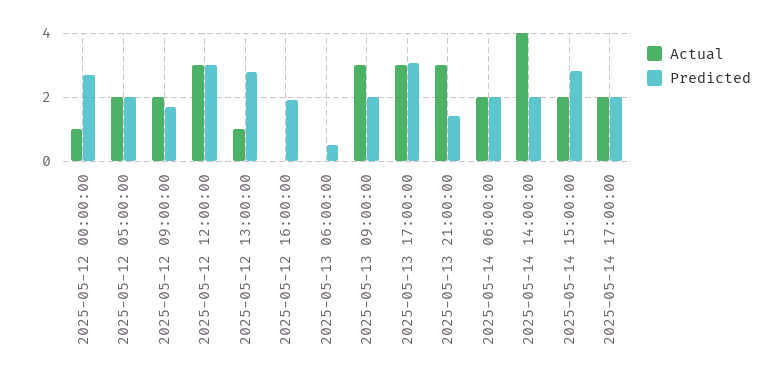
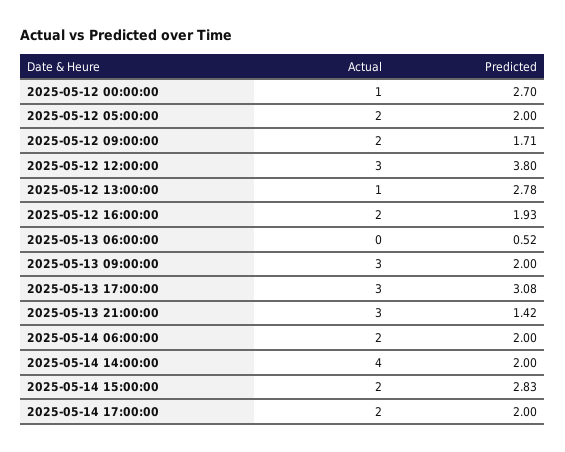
Predicted, 2025-05-12 12:00:00: 3 -> 3.8
Actual, 2025-05-12 16:00:00: 0 -> 2

